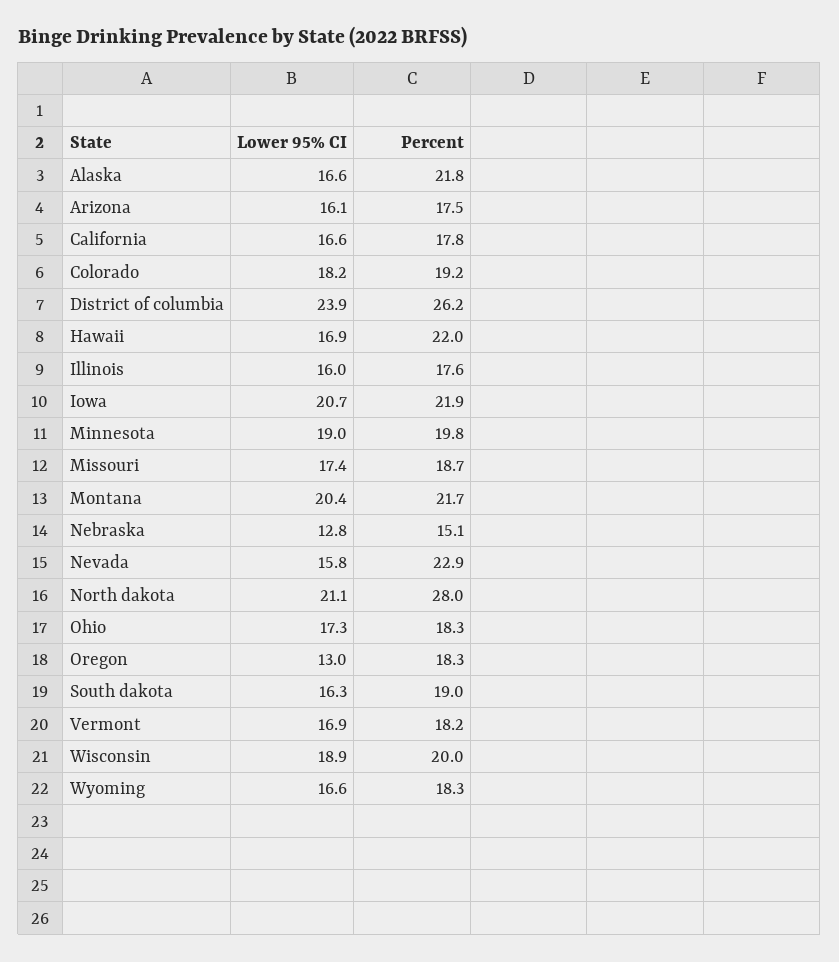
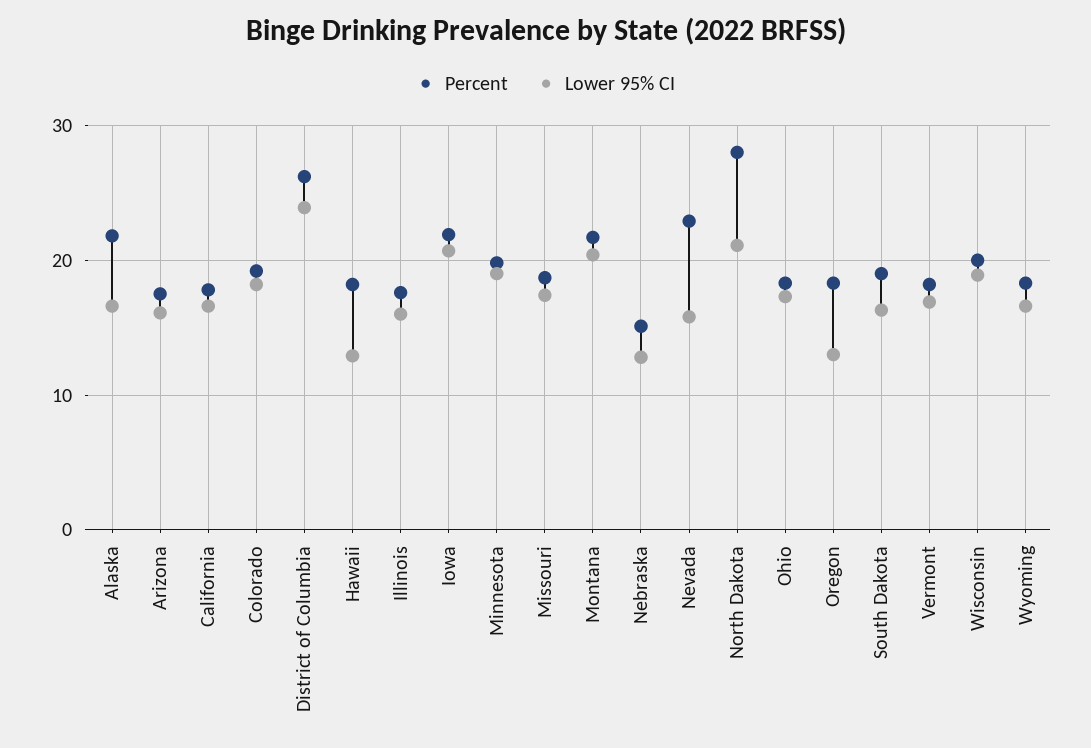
Lower 95% CI, Hawaii: 16.9 -> 13
Percent, Hawaii: 22 -> 18

